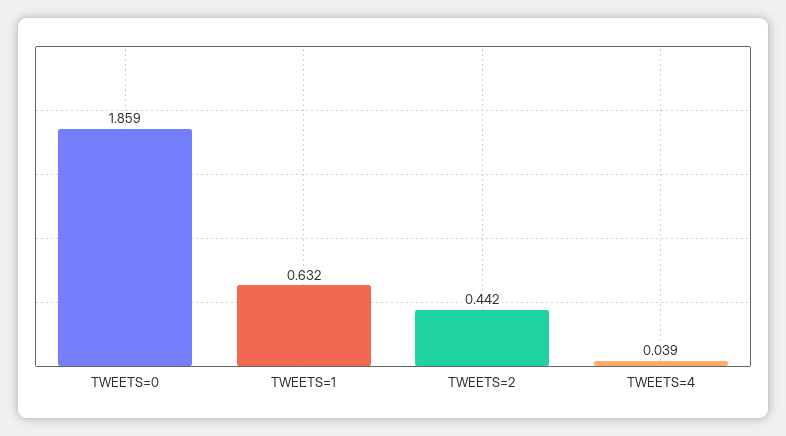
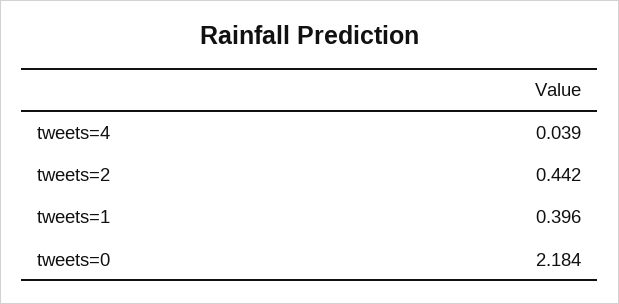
TWEETS=0: 1.859 -> 2.184
TWEETS=1: 0.632 -> 0.396

